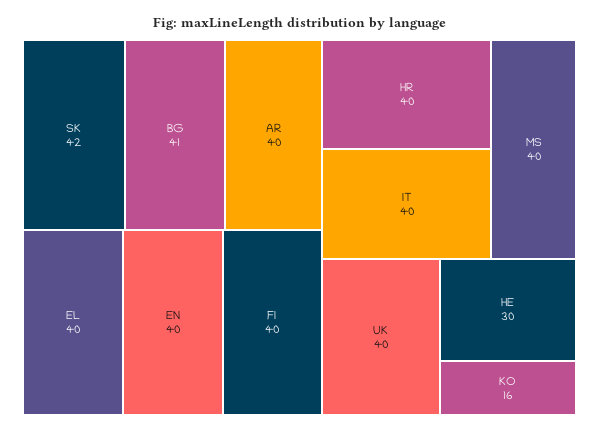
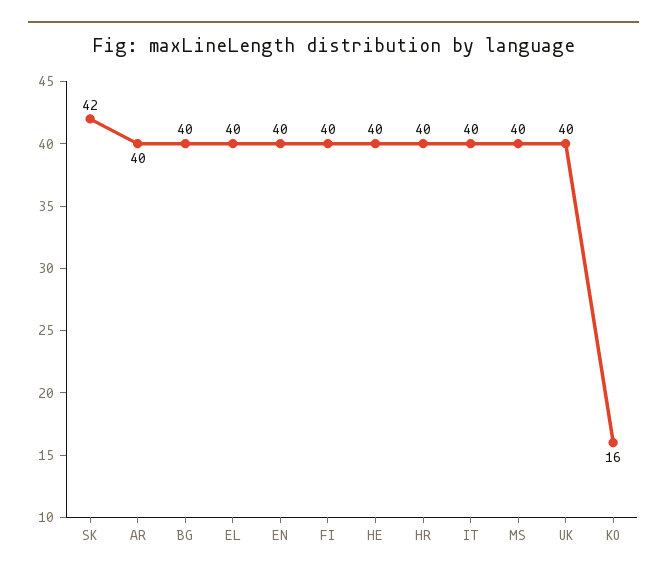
BG: 41 -> 40
HE: 30 -> 40

